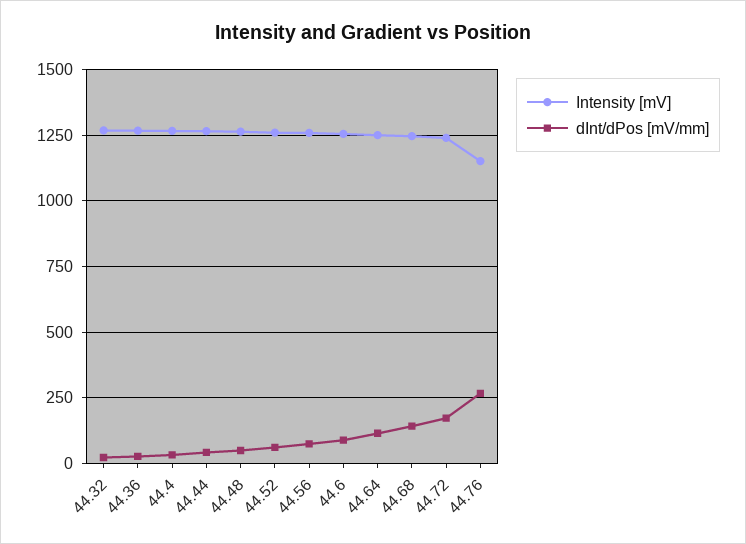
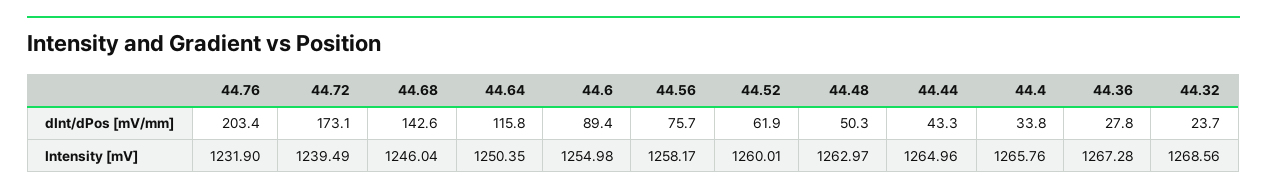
Intensity [mV], 44.76: 1150 -> 1231.9
dInt/dPos [mV/mm], 44.76: 275 -> 203.4

